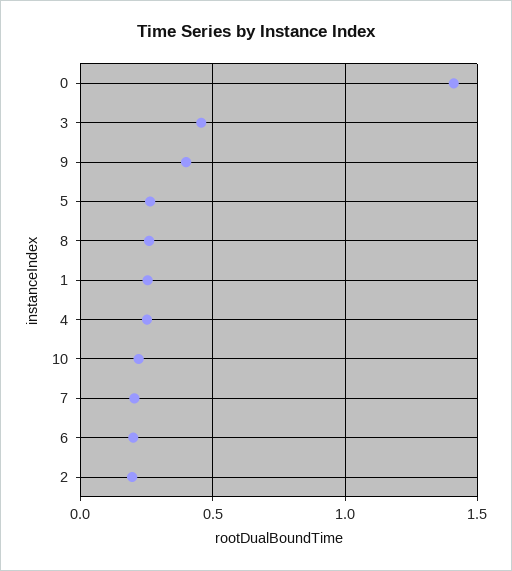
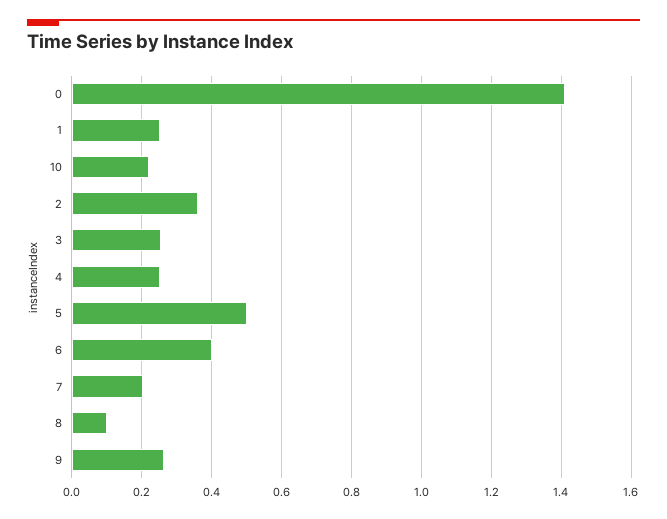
3: 0.45 -> 0.26
9: 0.4 -> 0.26
5: 0.25 -> 0.5
8: 0.25 -> 0.1
6: 0.2 -> 0.4
2: 0.2 -> 0.36

